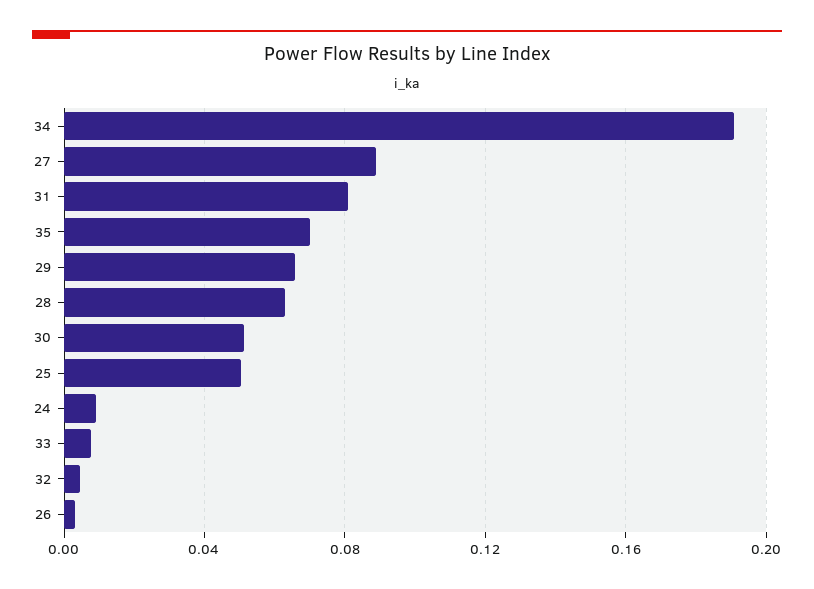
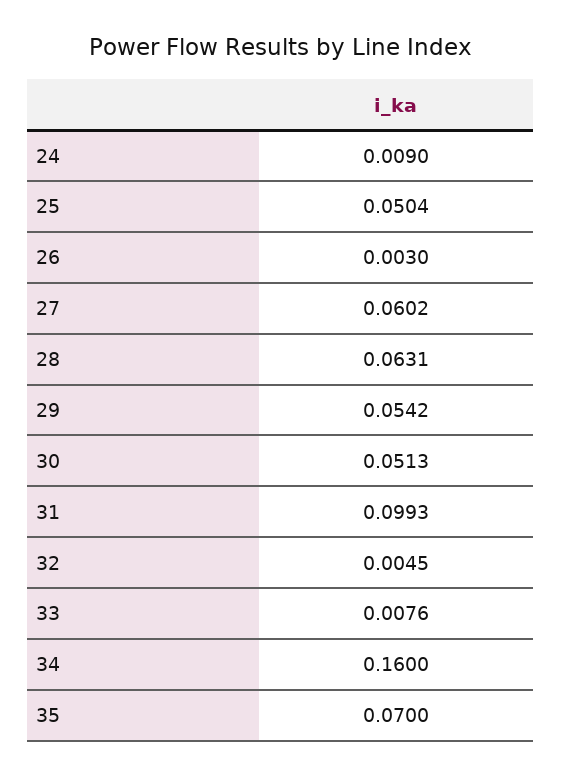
34: 0.19 -> 0.16
27: 0.09 -> 0.0602
31: 0.08 -> 0.0993
29: 0.065 -> 0.0542

